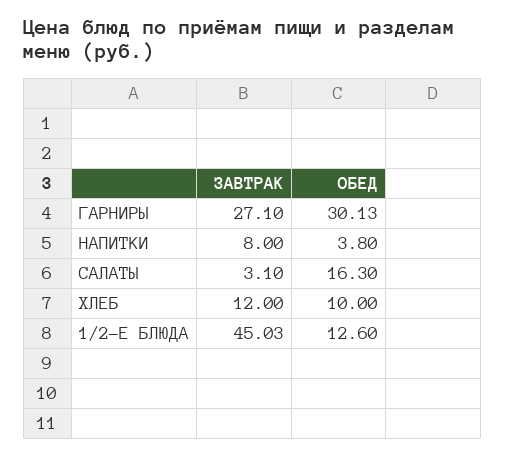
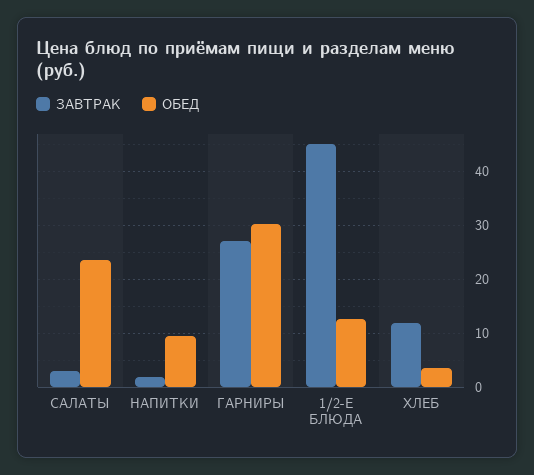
ЗАВТРАК, НАПИТКИ: 8 -> 2
ОБЕД, НАПИТКИ: 3.8 -> 10
ОБЕД, САЛАТЫ: 16.3 -> 24
ОБЕД, ХЛЕБ: 10 -> 4

